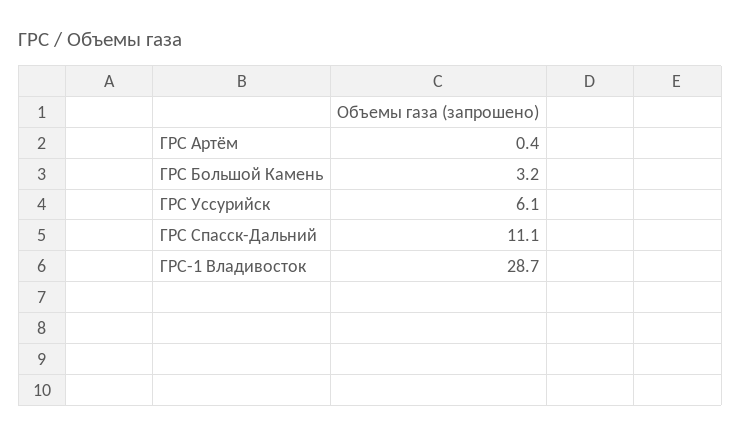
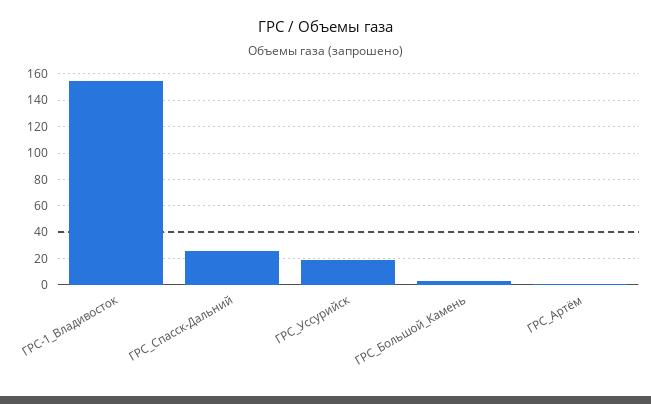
ГРС Уссурийск: 6.1 -> 20
ГРС Спасск-Дальний: 11.1 -> 25
ГРС-1 Владивосток: 28.7 -> 155

